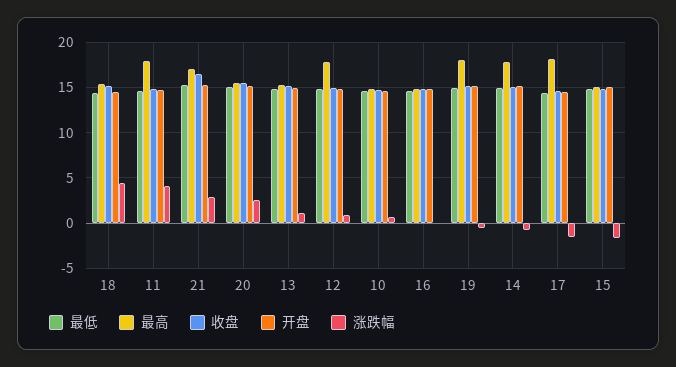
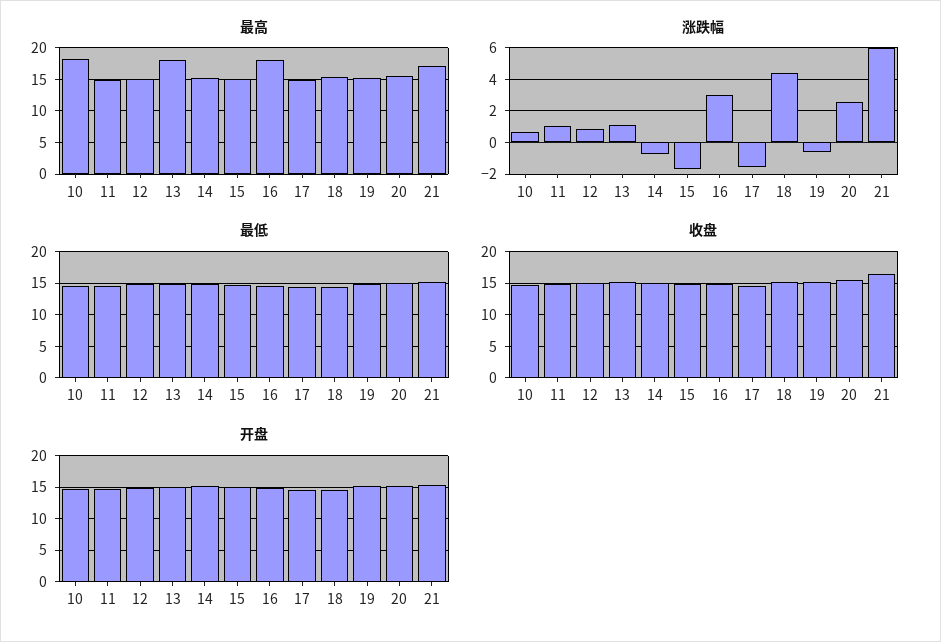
最高, 11: 18 -> 15
涨跌幅, 11: 4 -> 1
涨跌幅, 21: 3 -> 6
最高, 13: 15 -> 18
最高, 12: 18 -> 15
最高, 10: 15 -> 18
最高, 16: 15 -> 18
涨跌幅, 16: 0 -> 3
最高, 19: 18 -> 15
最高, 14: 18 -> 15
最高, 17: 18 -> 15

